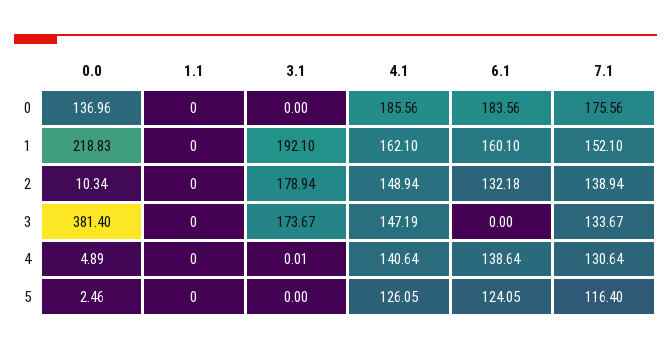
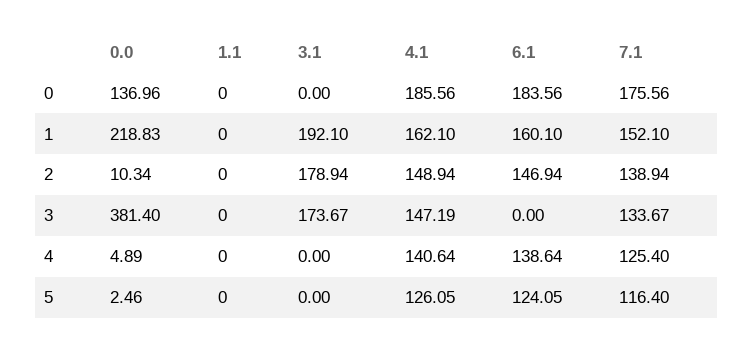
6.1, 2: 132.18 -> 146.94
3.1, 4: 0.01 -> 0
7.1, 4: 130.64 -> 125.4

